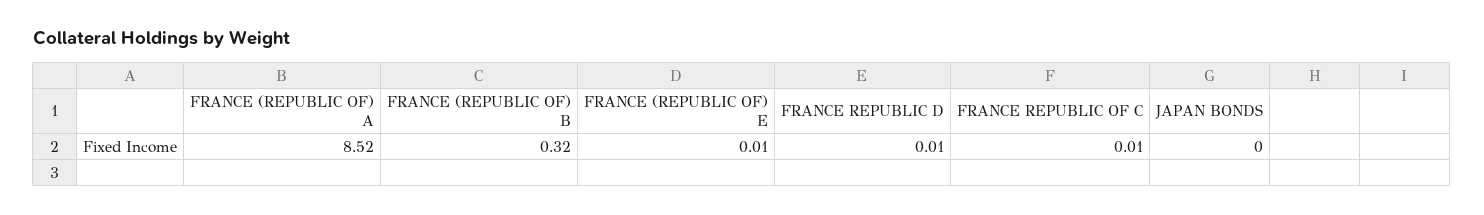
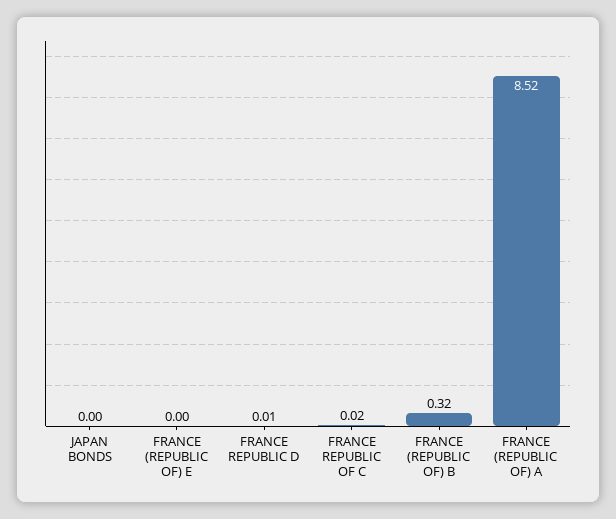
FRANCE (REPUBLIC OF) E: 0.01 -> 0
FRANCE REPUBLIC OF C: 0.01 -> 0.02

